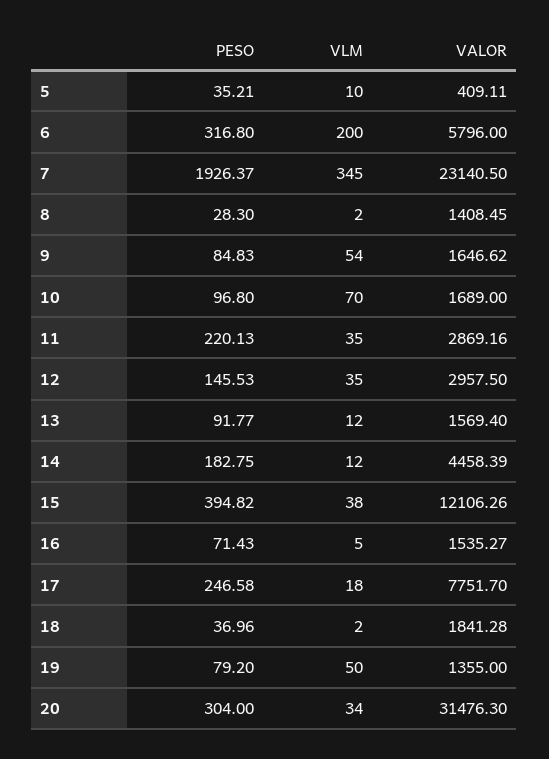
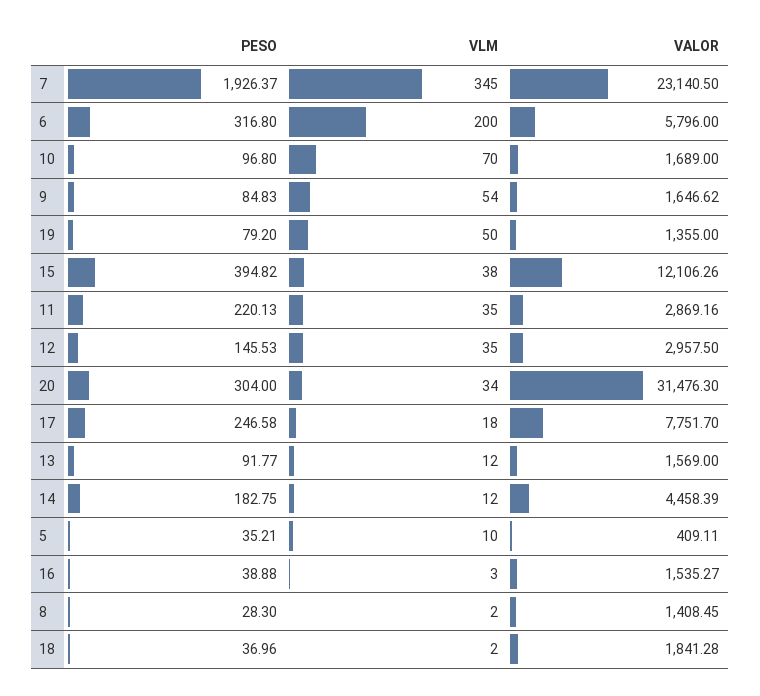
VALOR, 13: 1569.4 -> 1569
PESO, 16: 71.43 -> 38.88
VLM, 16: 5 -> 3

